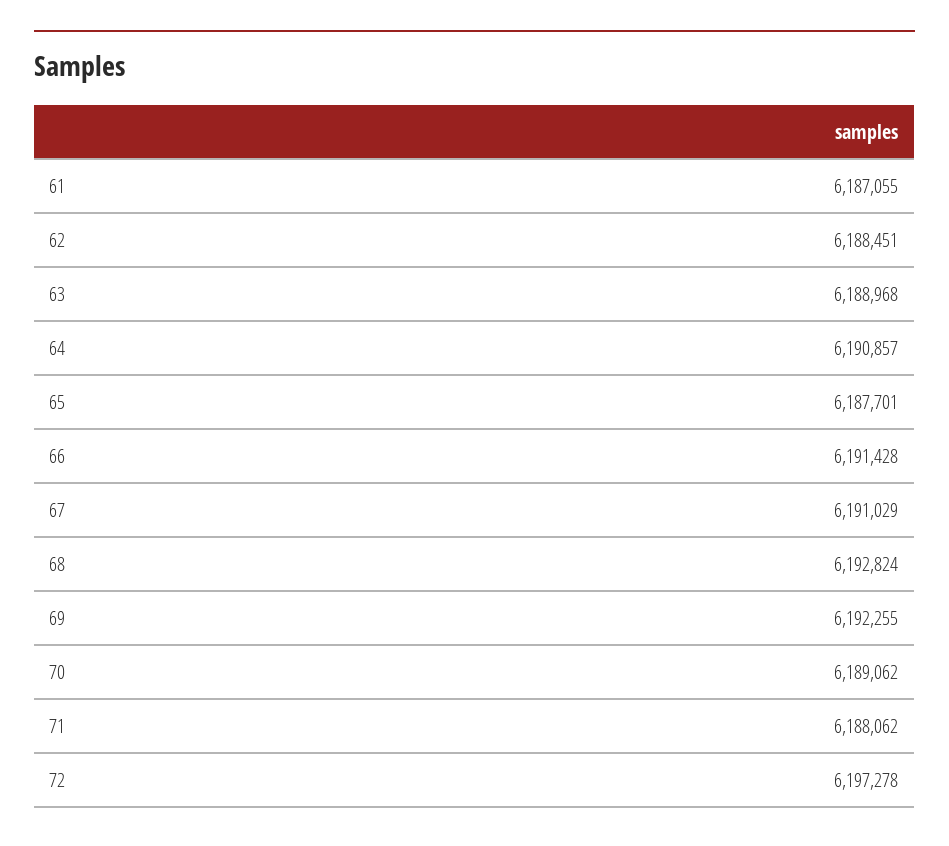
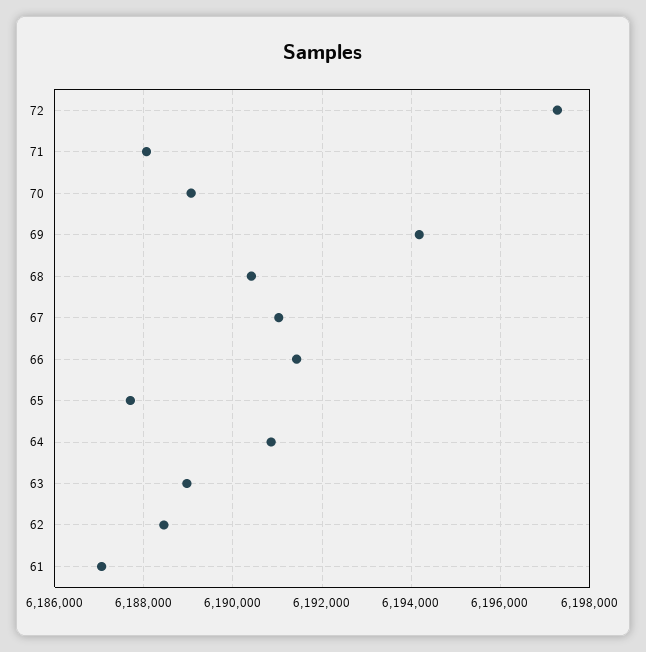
68: 6192824 -> 6190400
69: 6192255 -> 6194200

